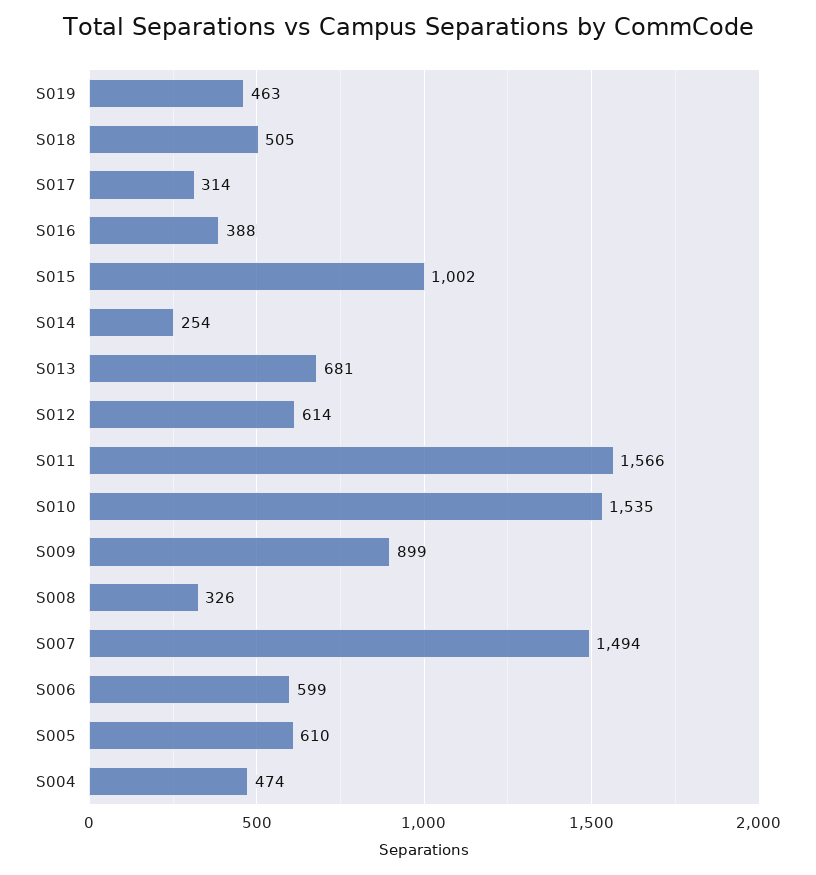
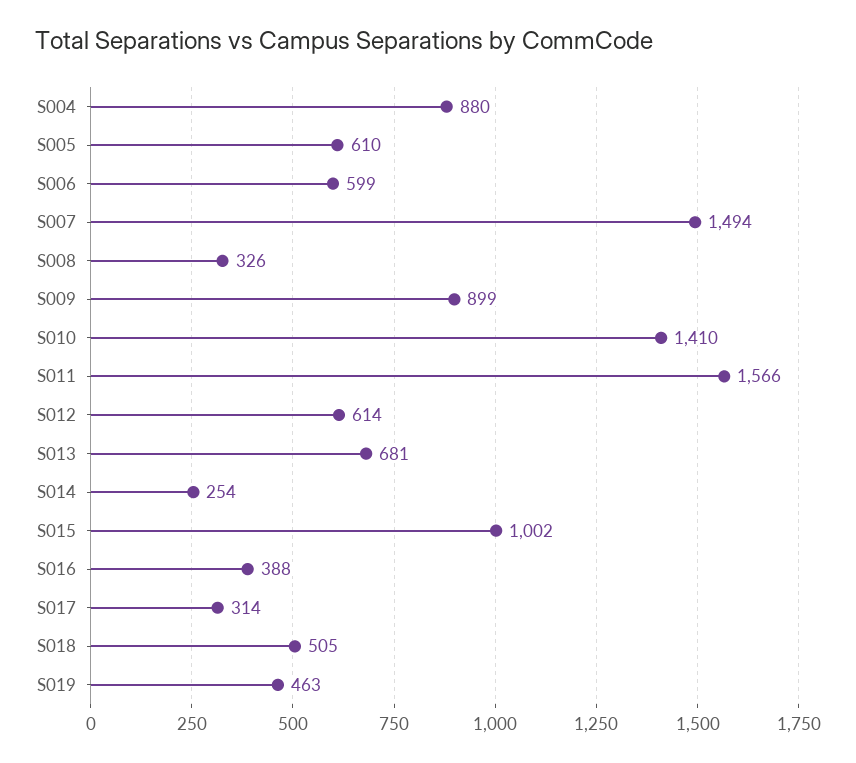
S010: 1535 -> 1410
S004: 474 -> 880

